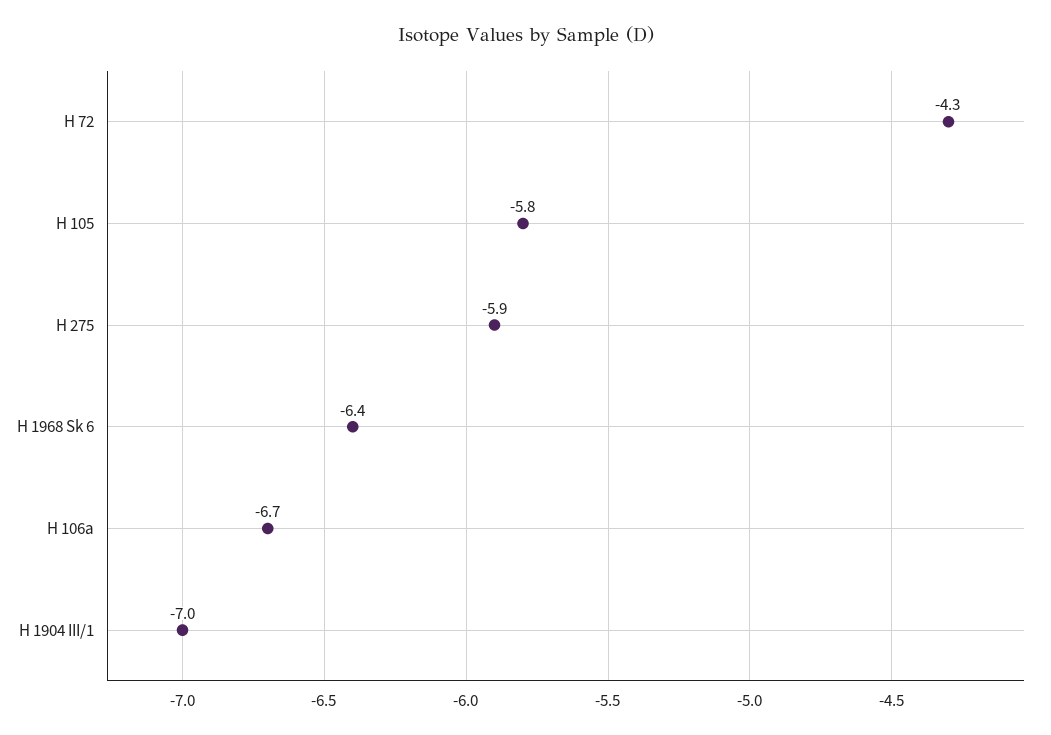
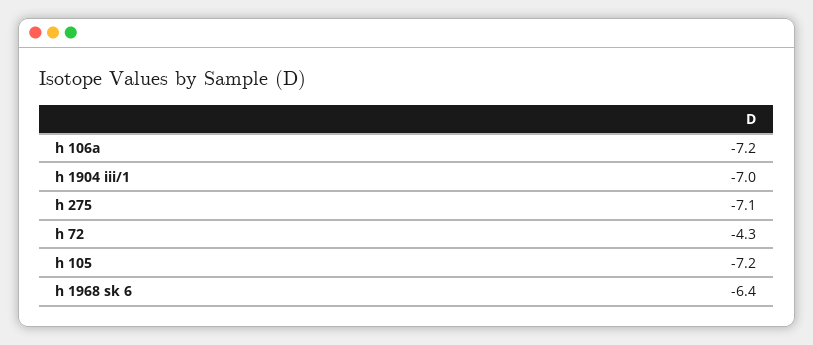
H 105: -5.8 -> -7.2
H 275: -5.9 -> -7.1
H 106a: -6.7 -> -7.2

